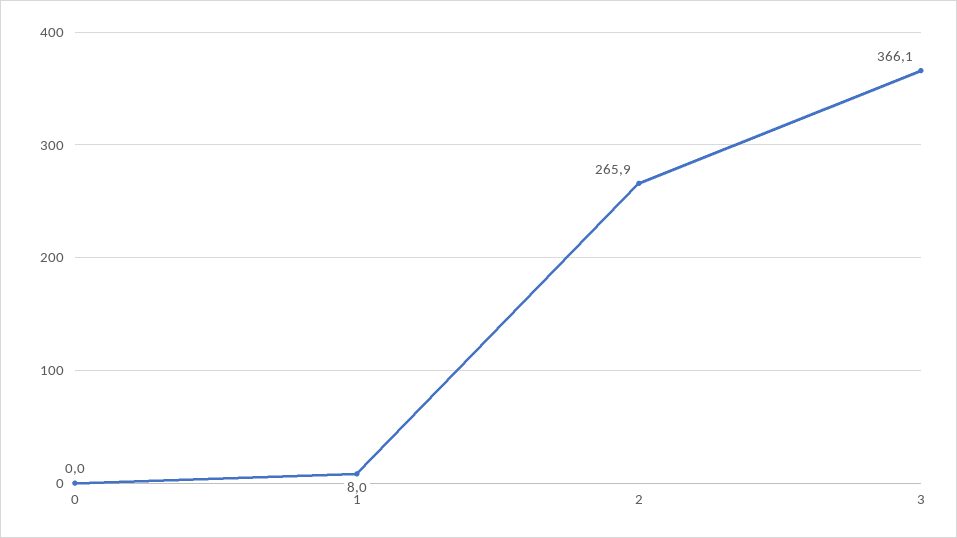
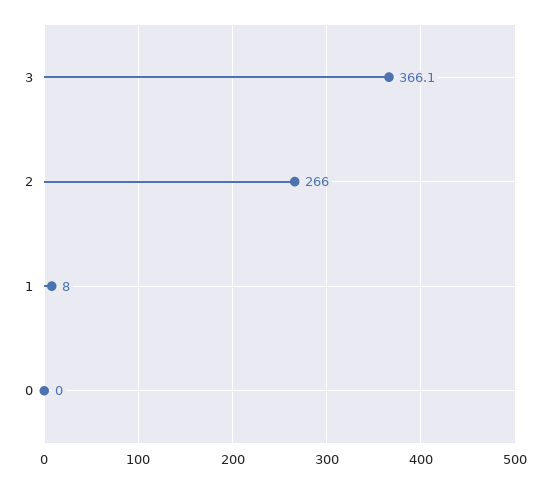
2: 265.9 -> 266

